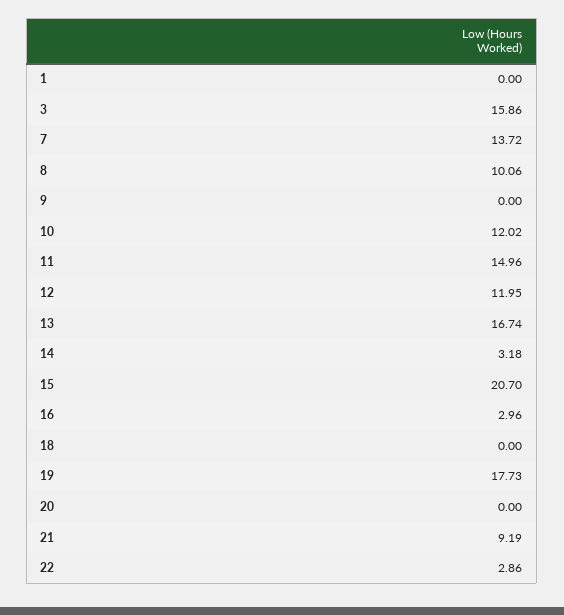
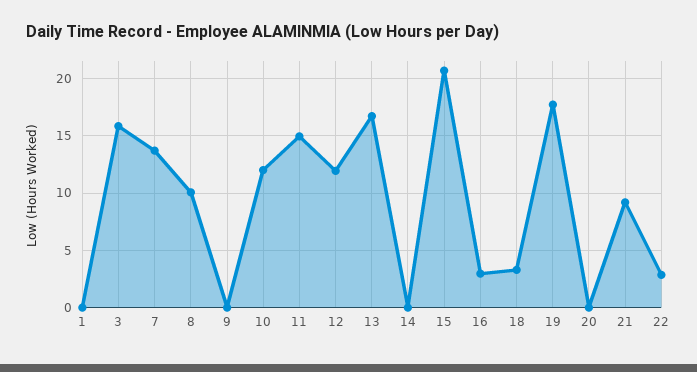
14: 3.18 -> 0
18: 0 -> 3

